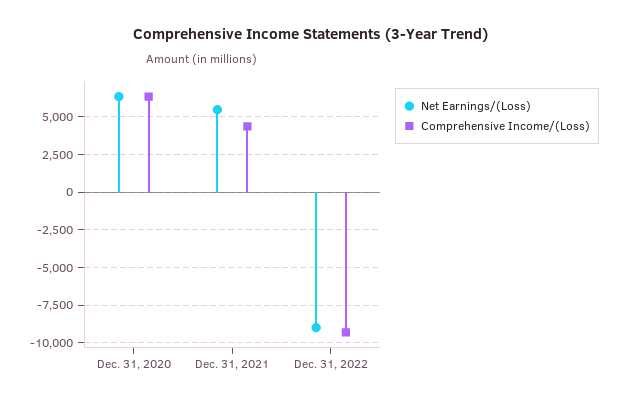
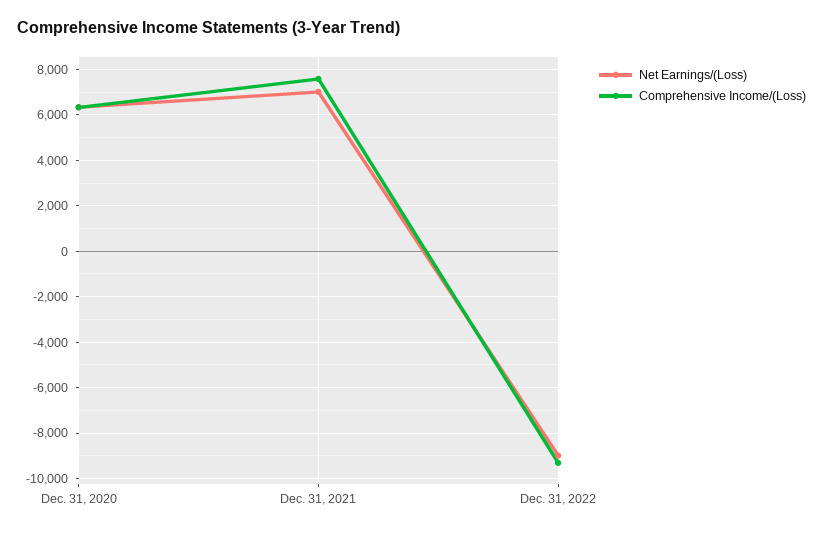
Net Earnings/(Loss), Dec. 31, 2021: 5500 -> 7000
Comprehensive Income/(Loss), Dec. 31, 2021: 4500 -> 7500

